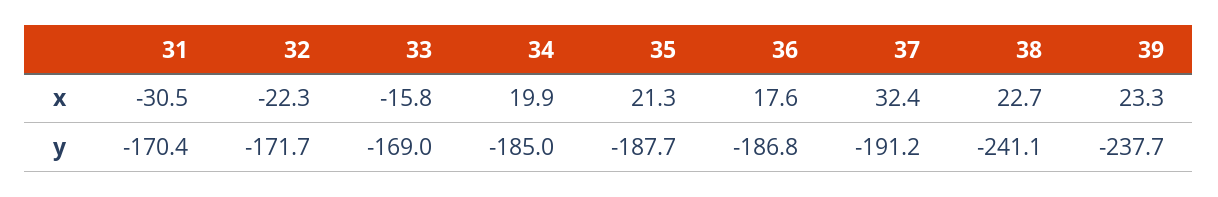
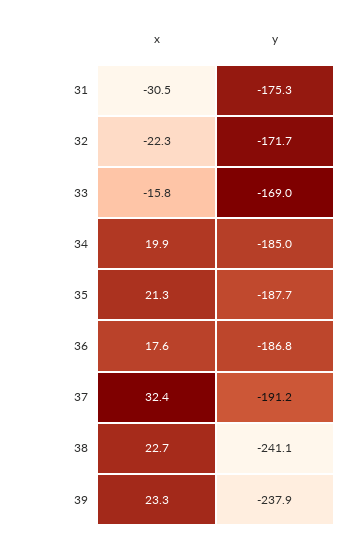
31, y: -170.4 -> -175.3
39, y: -237.7 -> -237.9

